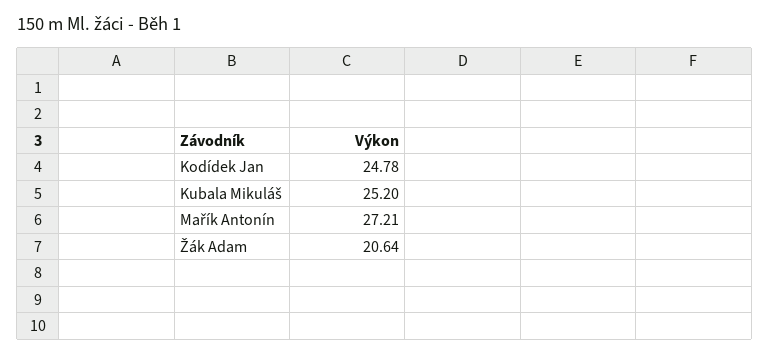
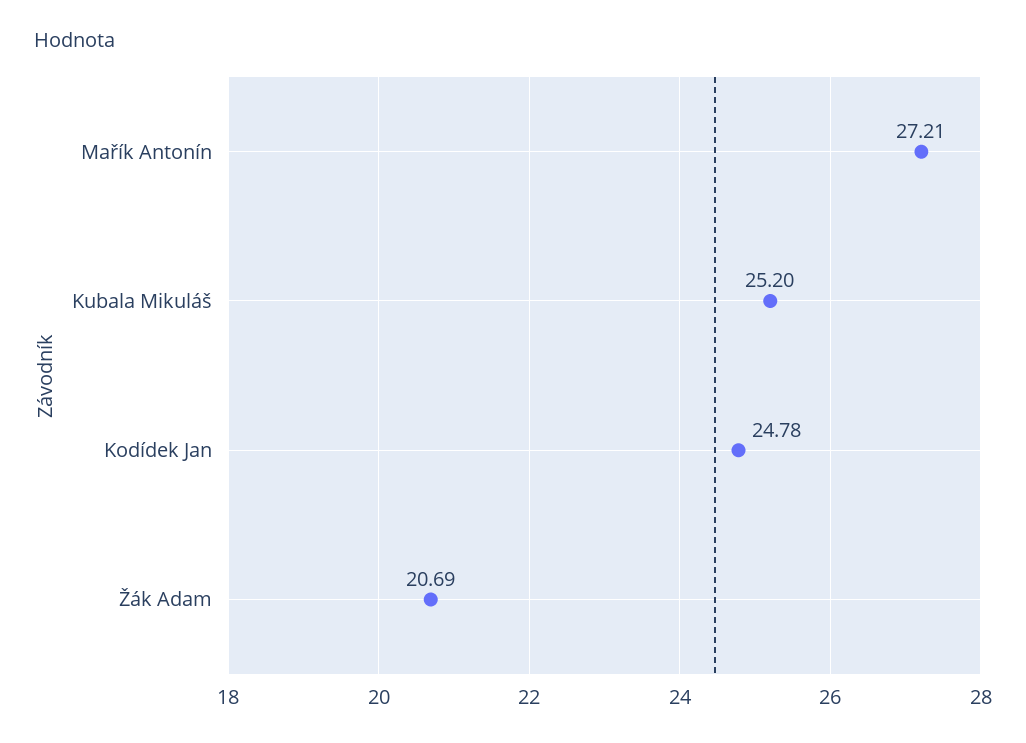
Žák Adam: 20.64 -> 20.69

